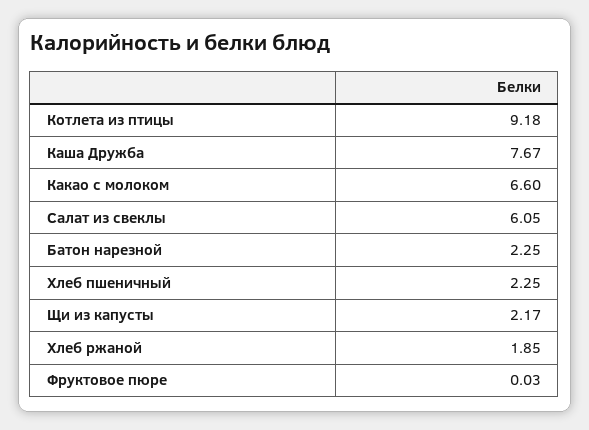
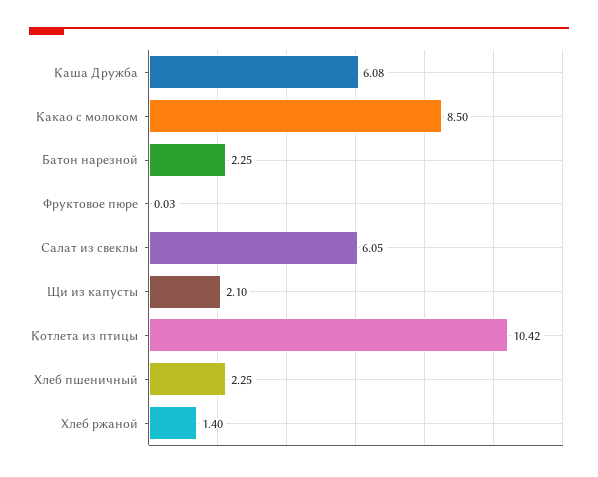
Котлета из птицы: 9.18 -> 10.42
Каша Дружба: 7.67 -> 6.08
Какао с молоком: 6.6 -> 8.5
Щи из капусты: 2.17 -> 2.1
Хлеб ржаной: 1.85 -> 1.4

